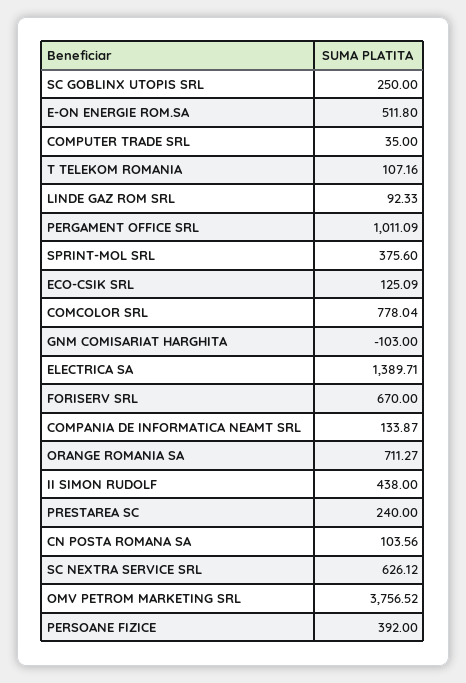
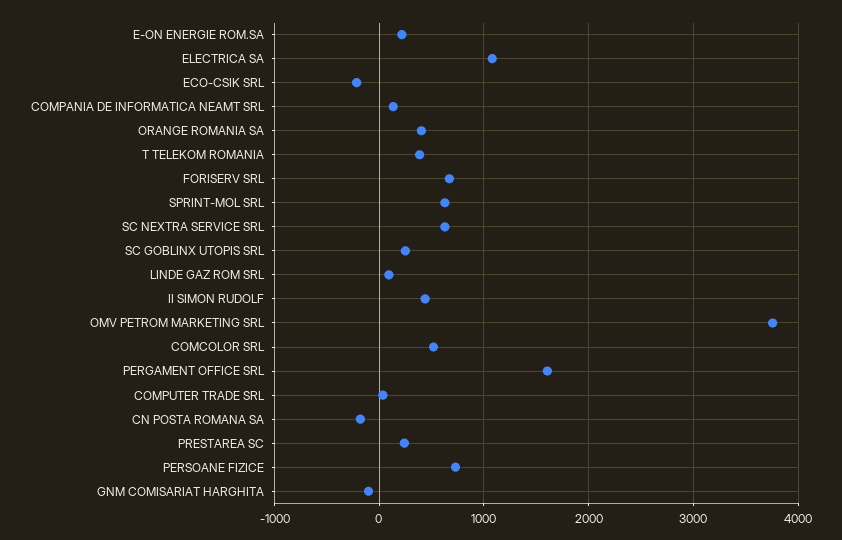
E-ON ENERGIE ROM.SA: 511.8 -> 200
T TELEKOM ROMANIA: 107.16 -> 400
PERGAMENT OFFICE SRL: 1011.09 -> 1600
SPRINT-MOL SRL: 375.6 -> 600
ECO-CSIK SRL: 125.09 -> -200
COMCOLOR SRL: 778.04 -> 500
ELECTRICA SA: 1389.71 -> 1100
ORANGE ROMANIA SA: 711.27 -> 400
CN POSTA ROMANA SA: 103.56 -> -200
PERSOANE FIZICE: 392 -> 700

